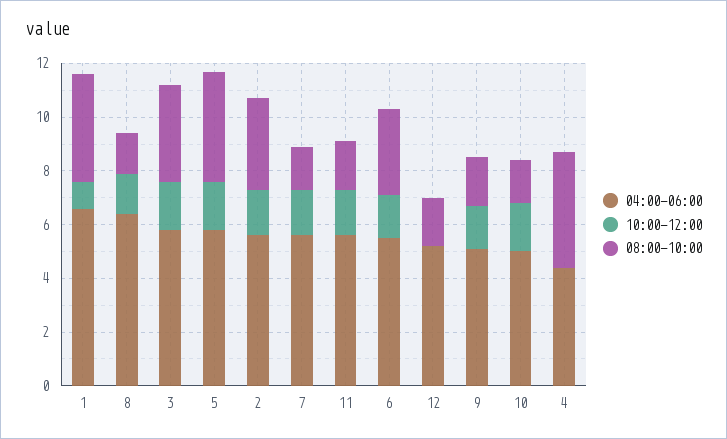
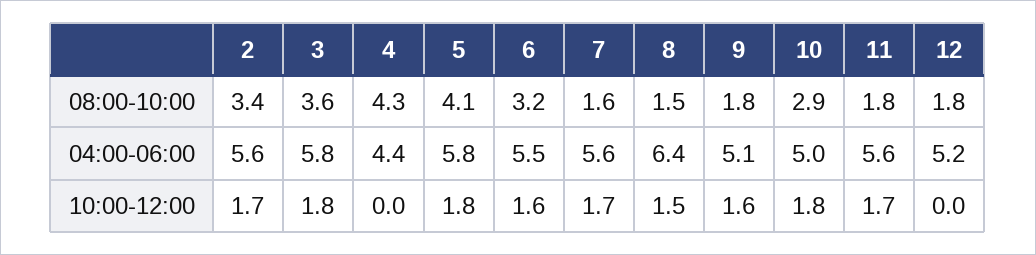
04:00-06:00, 1: 6.5 -> none
10:00-12:00, 1: 1 -> none
08:00-10:00, 1: 4 -> none
08:00-10:00, 10: 1.5 -> 2.9

